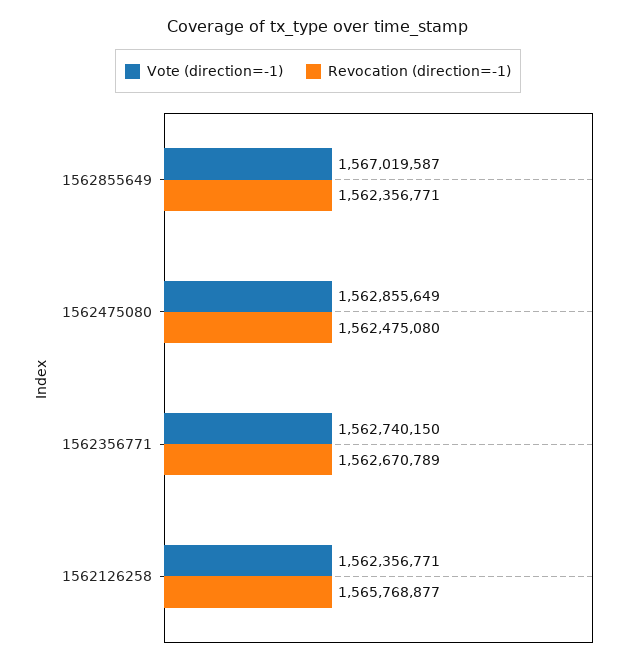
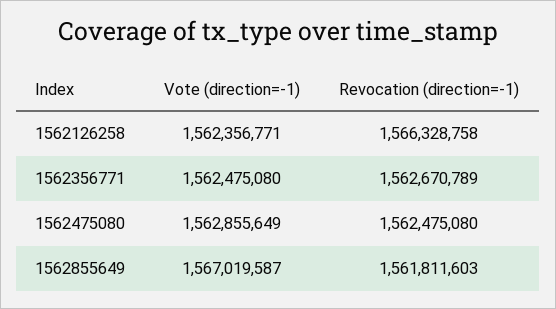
Revocation (direction=-1), 1562855649: 1562356771 -> 1561811603
Vote (direction=-1), 1562356771: 1562740150 -> 1562475080
Revocation (direction=-1), 1562126258: 1565768877 -> 1566328758

